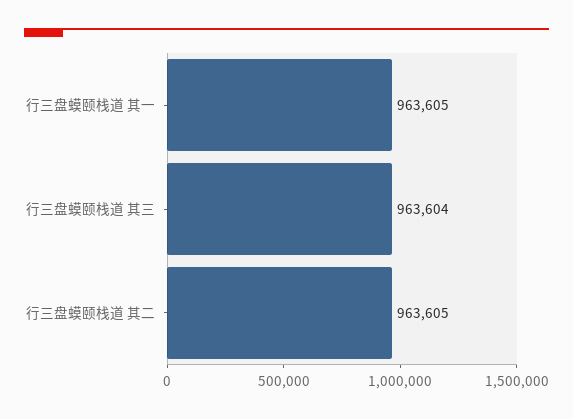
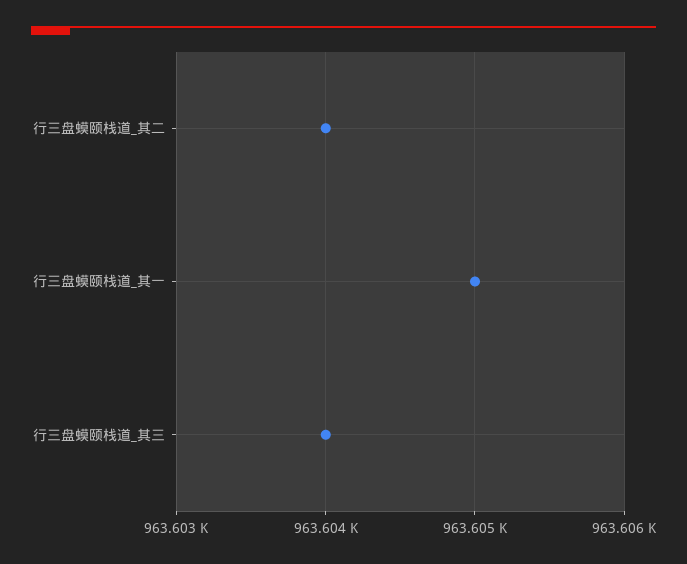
行三盘蟆颐栈道 其二: 963605 -> 963604

